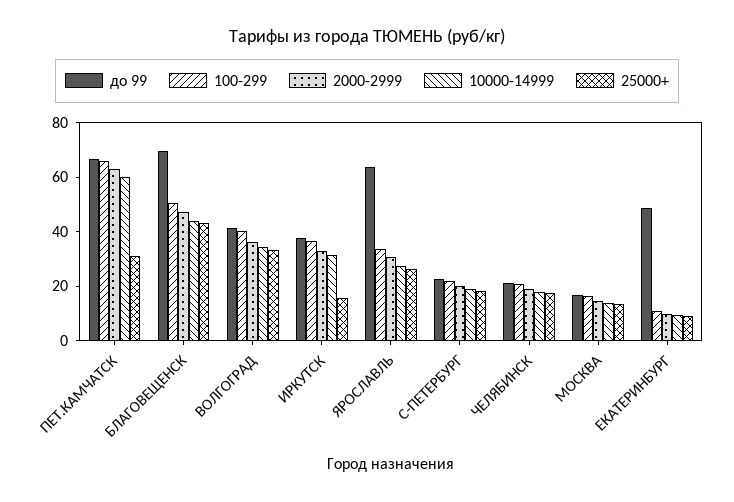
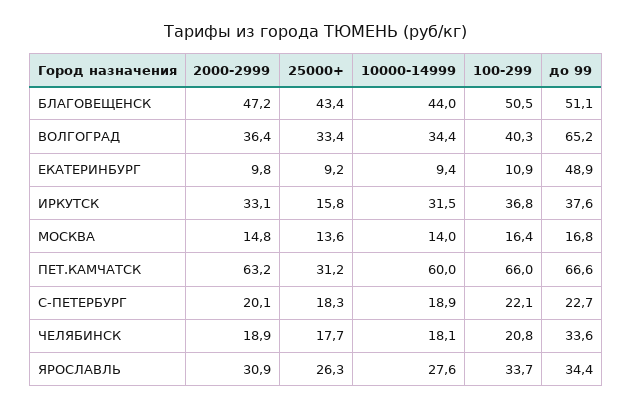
до 99, БЛАГОВЕЩЕНСК: 70 -> 51.1
до 99, ВОЛГОГРАД: 40 -> 65.2
до 99, ЯРОСЛАВЛЬ: 65 -> 34.4
до 99, ЧЕЛЯБИНСК: 20 -> 33.6

